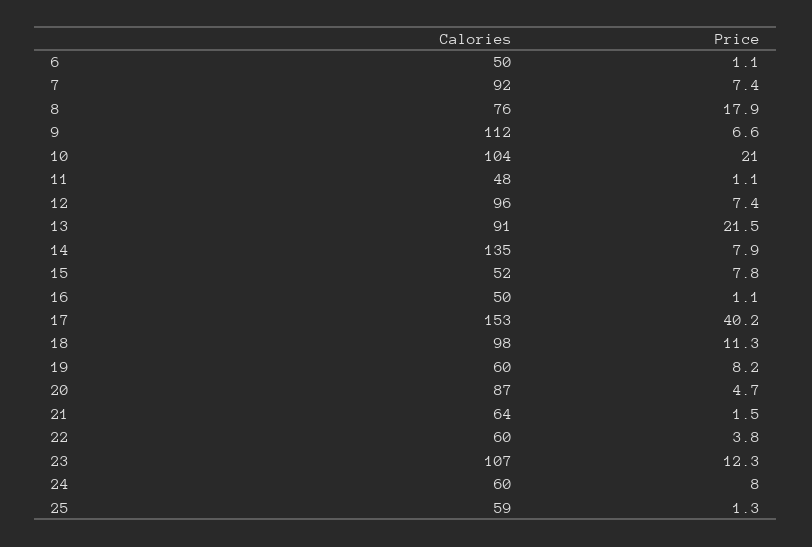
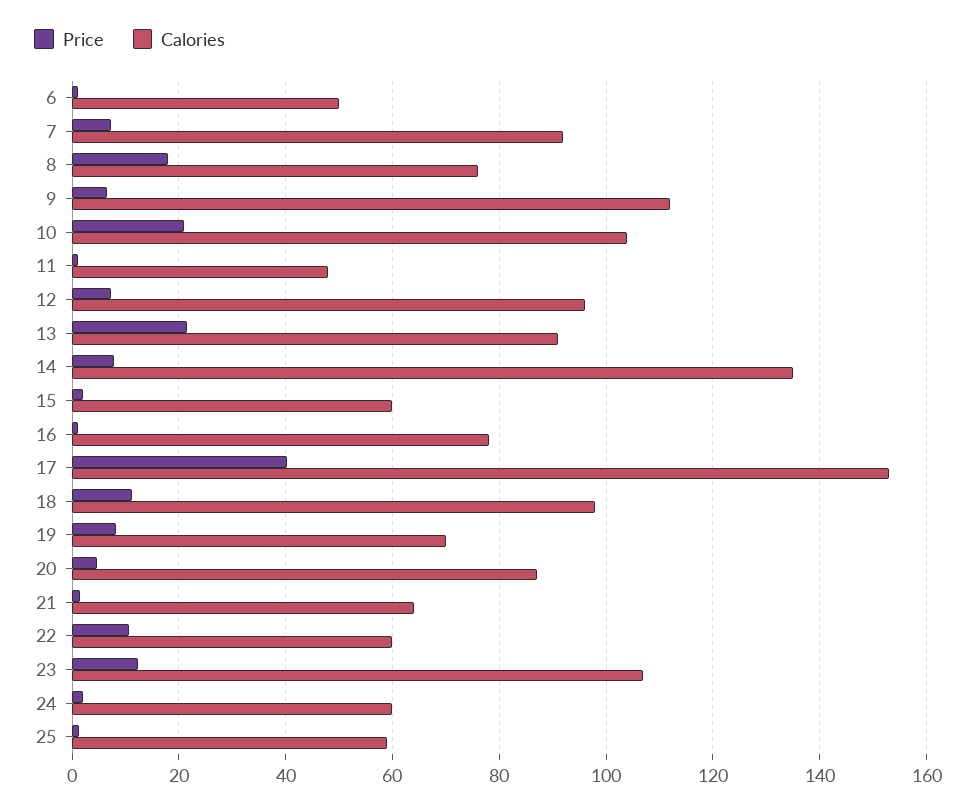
Calories, 15: 52 -> 60
Price, 15: 7.8 -> 2
Calories, 16: 50 -> 78
Calories, 19: 60 -> 70
Price, 22: 3.8 -> 10
Price, 24: 8 -> 2

